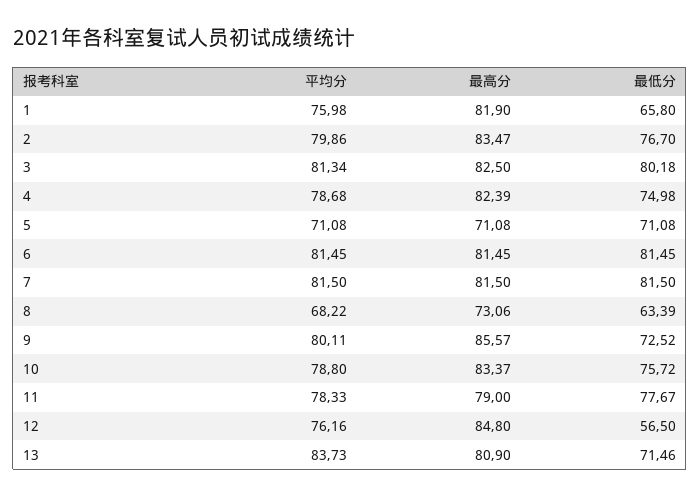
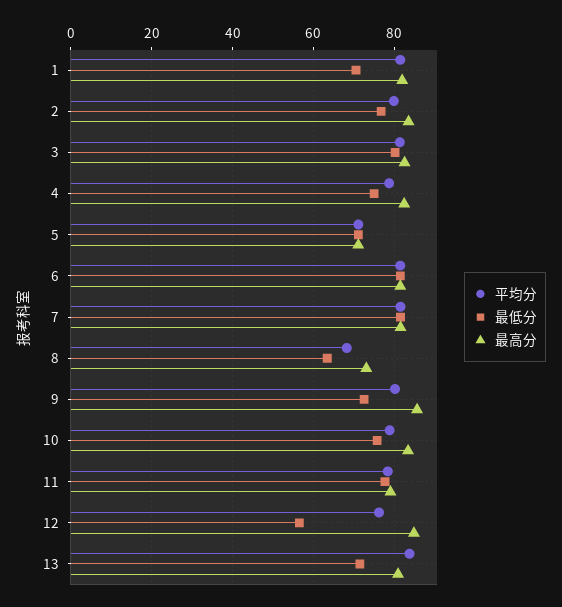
平均分, 1: 75.98 -> 82
最低分, 1: 65.8 -> 70

